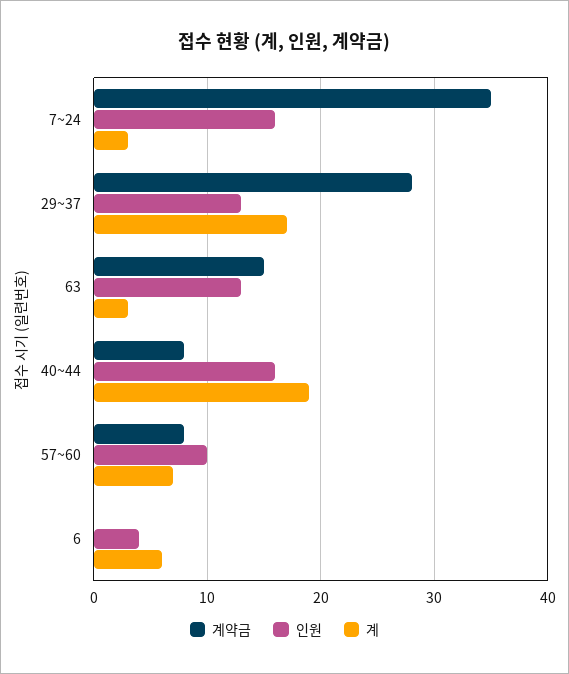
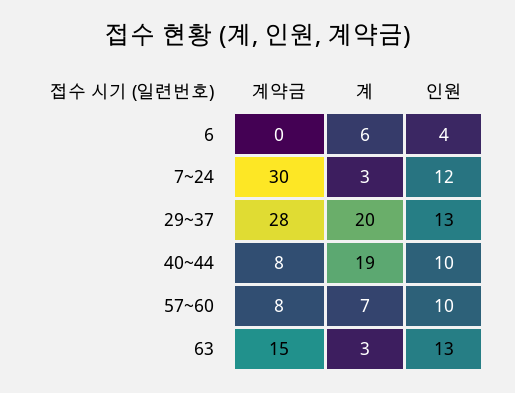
계약금, 7~24: 35 -> 30
인원, 7~24: 16 -> 12
계, 29~37: 17 -> 20
인원, 40~44: 16 -> 10

